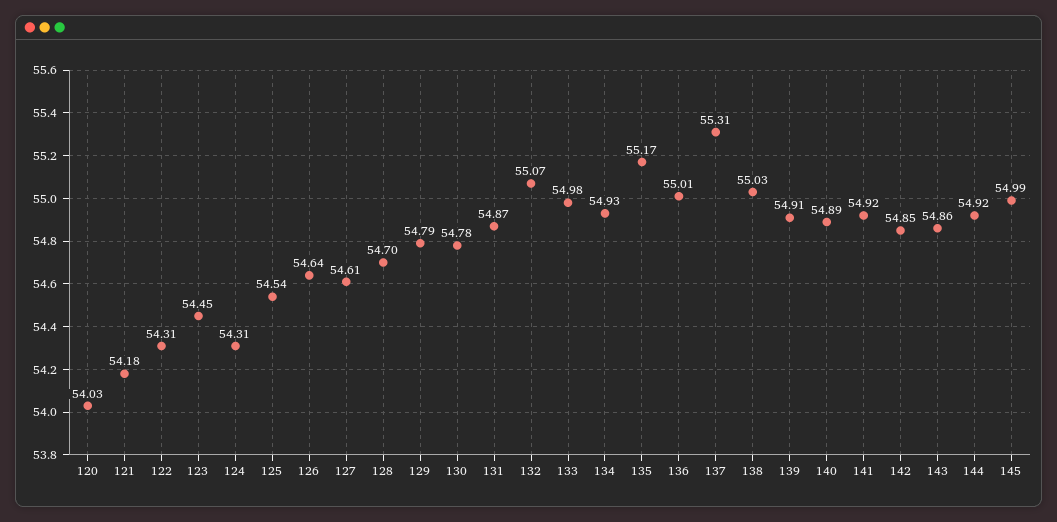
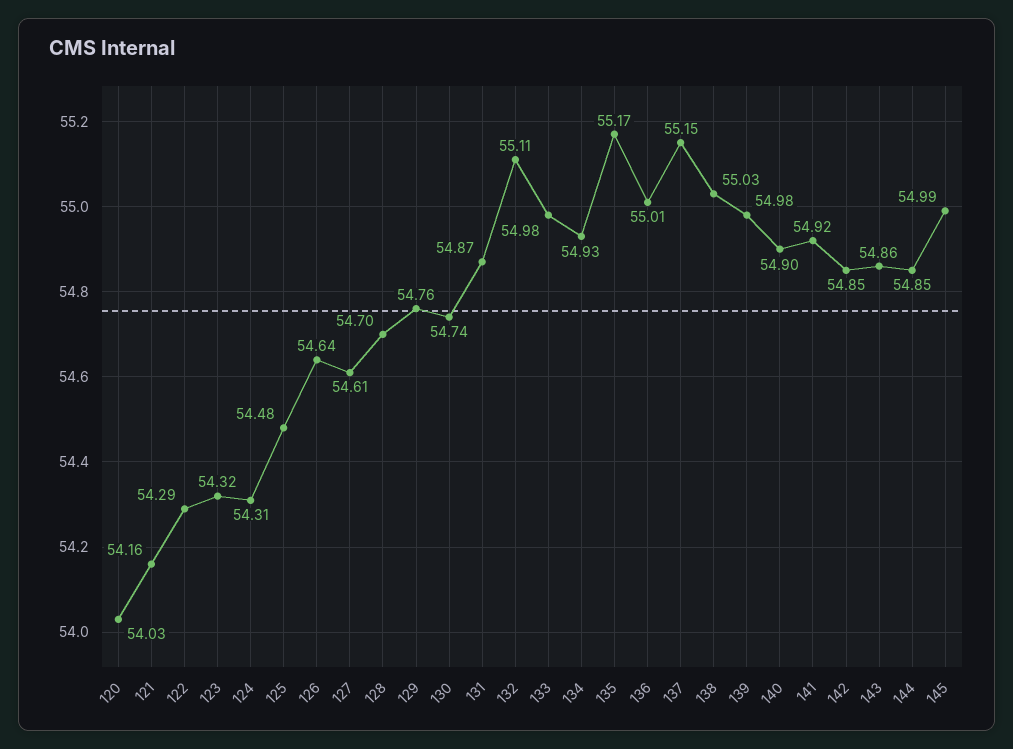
121: 54.18 -> 54.16
122: 54.31 -> 54.29
123: 54.45 -> 54.32
125: 54.54 -> 54.48
129: 54.79 -> 54.76
130: 54.78 -> 54.74
132: 55.07 -> 55.11
137: 55.31 -> 55.15
139: 54.91 -> 54.98
140: 54.89 -> 54.9
144: 54.92 -> 54.85

